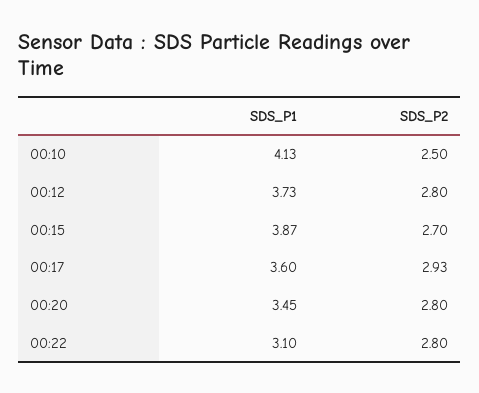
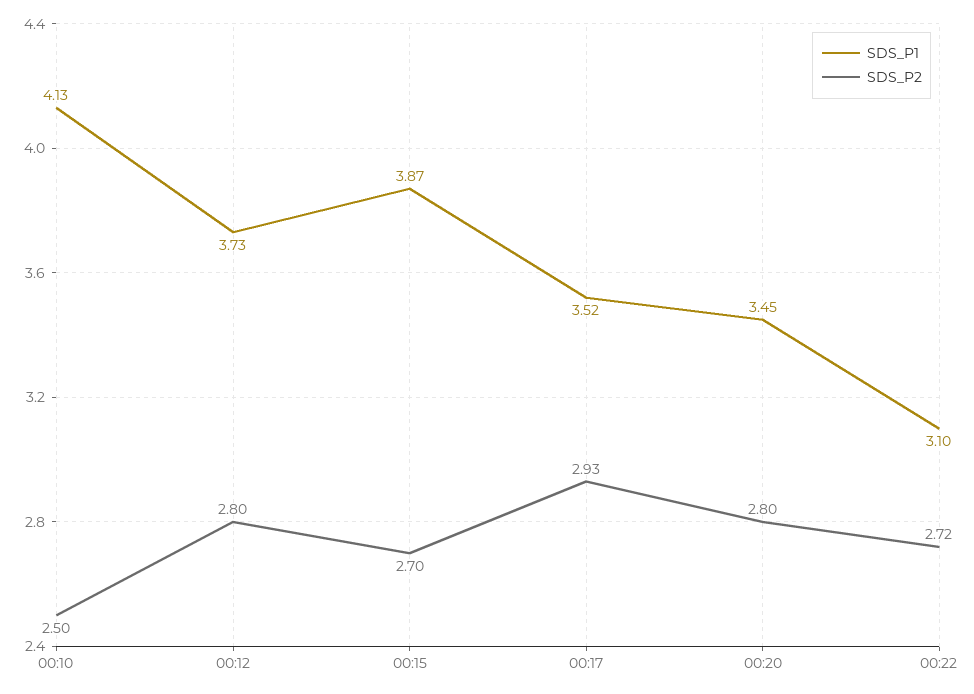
SDS_P1, 00:17: 3.6 -> 3.52
SDS_P2, 00:22: 2.8 -> 2.72

